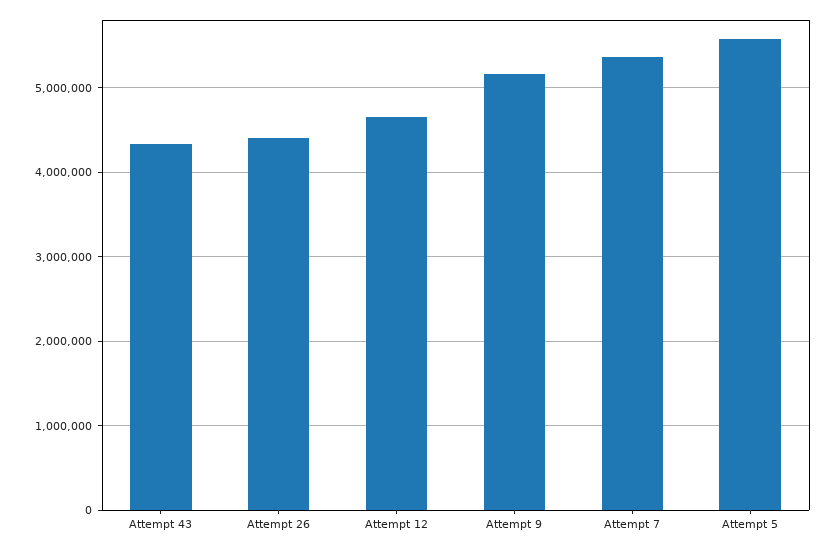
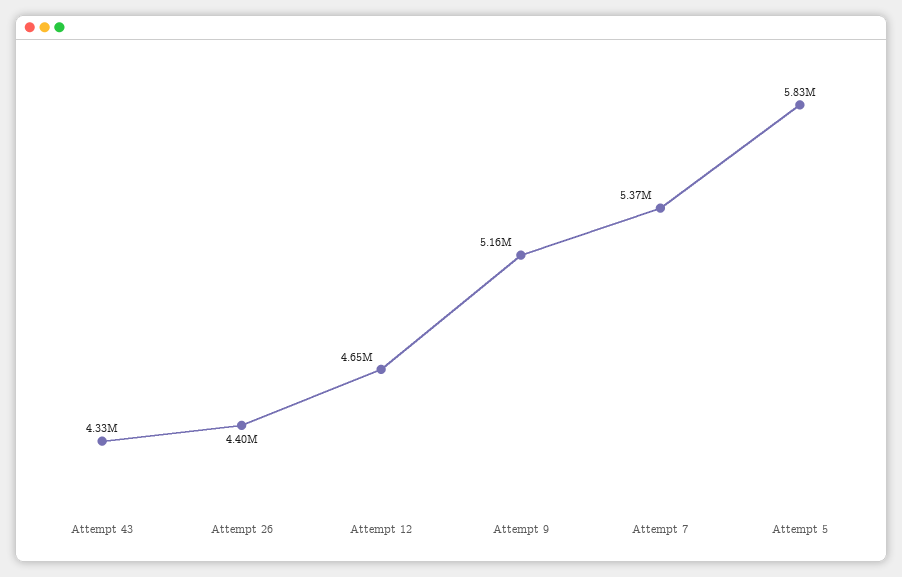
Attempt 5: 5600000 -> 5830000

